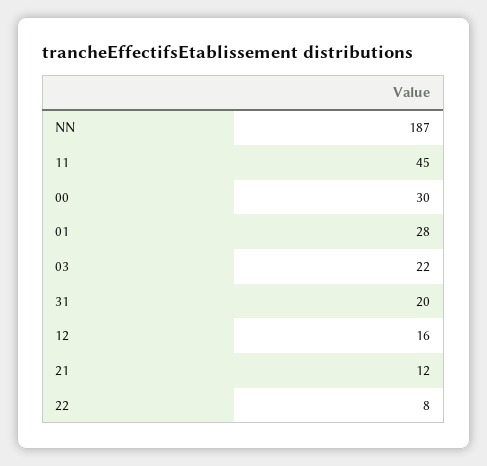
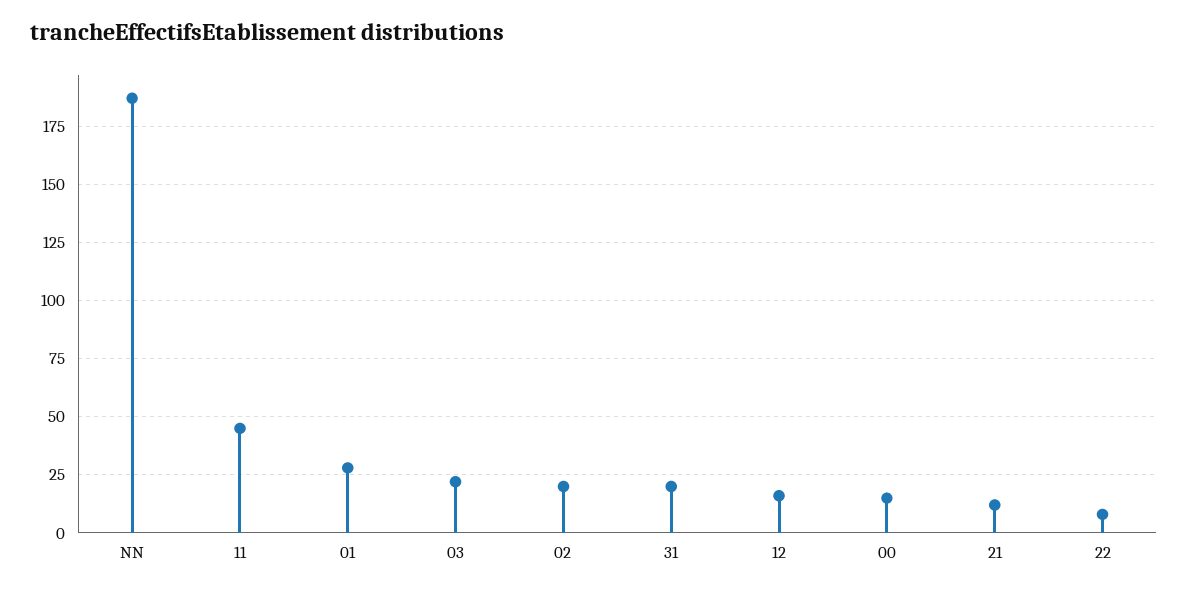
00: 30 -> 15
02: none -> 20

